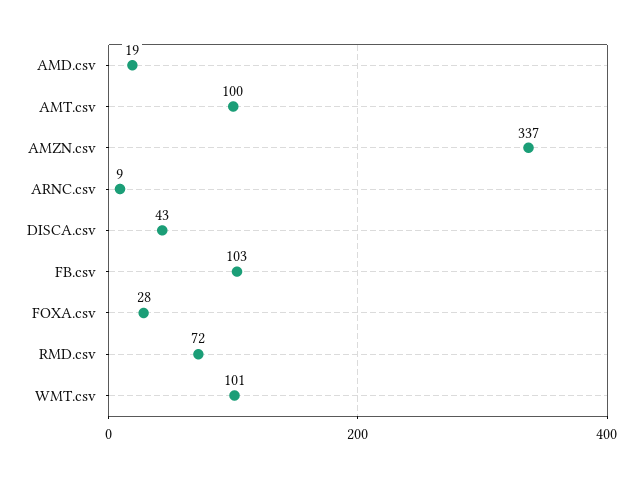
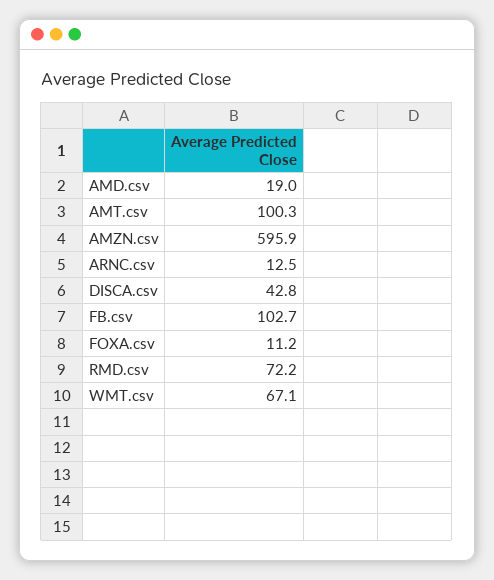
AMZN.csv: 337 -> 595.9
ARNC.csv: 9 -> 12.5
FOXA.csv: 28 -> 11.2
WMT.csv: 101 -> 67.1

